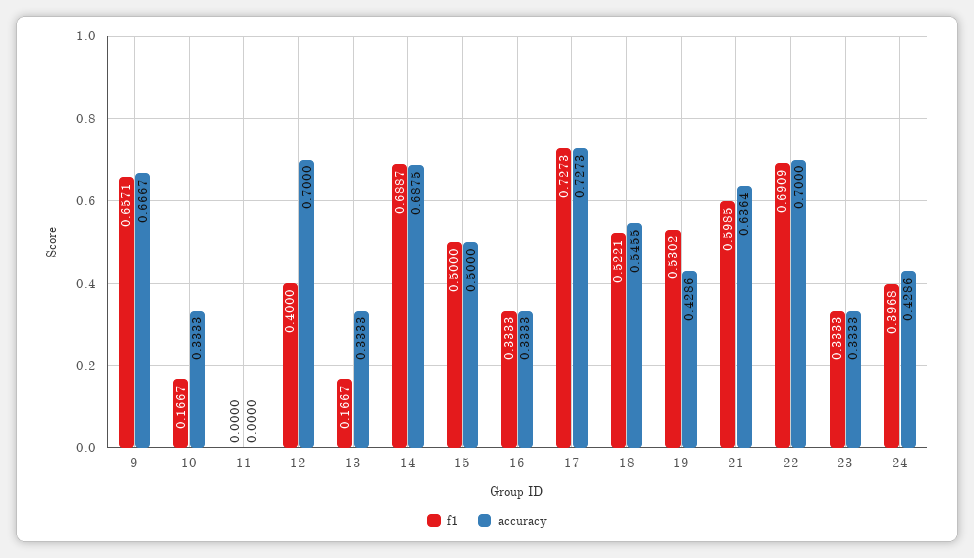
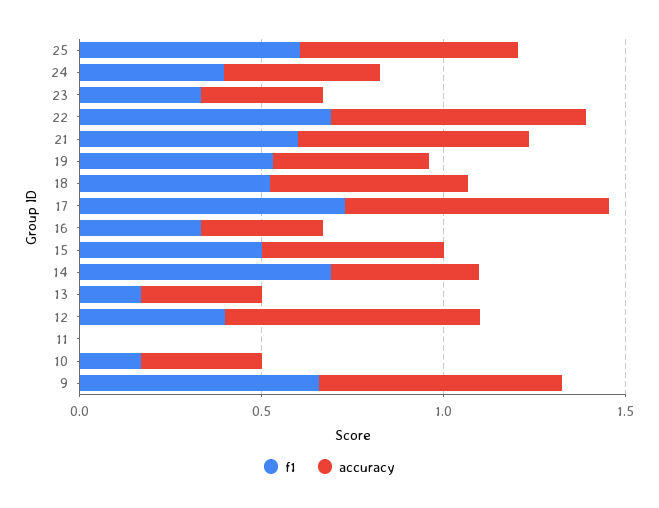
accuracy, 14: 0.6875 -> 0.4
f1, 25: none -> 0.6
accuracy, 25: none -> 0.6

